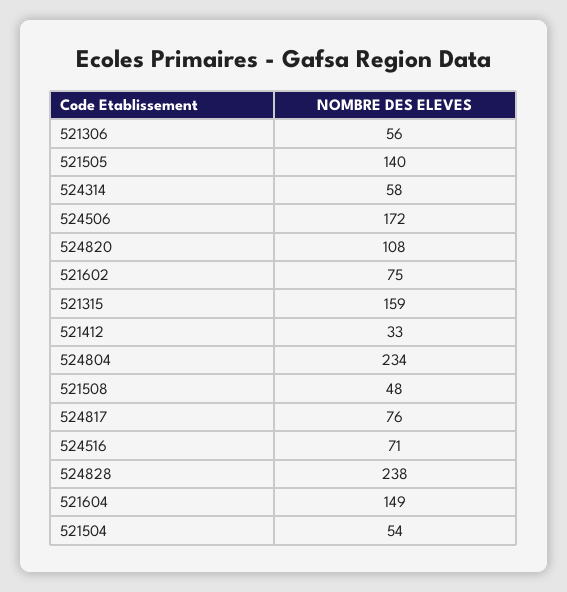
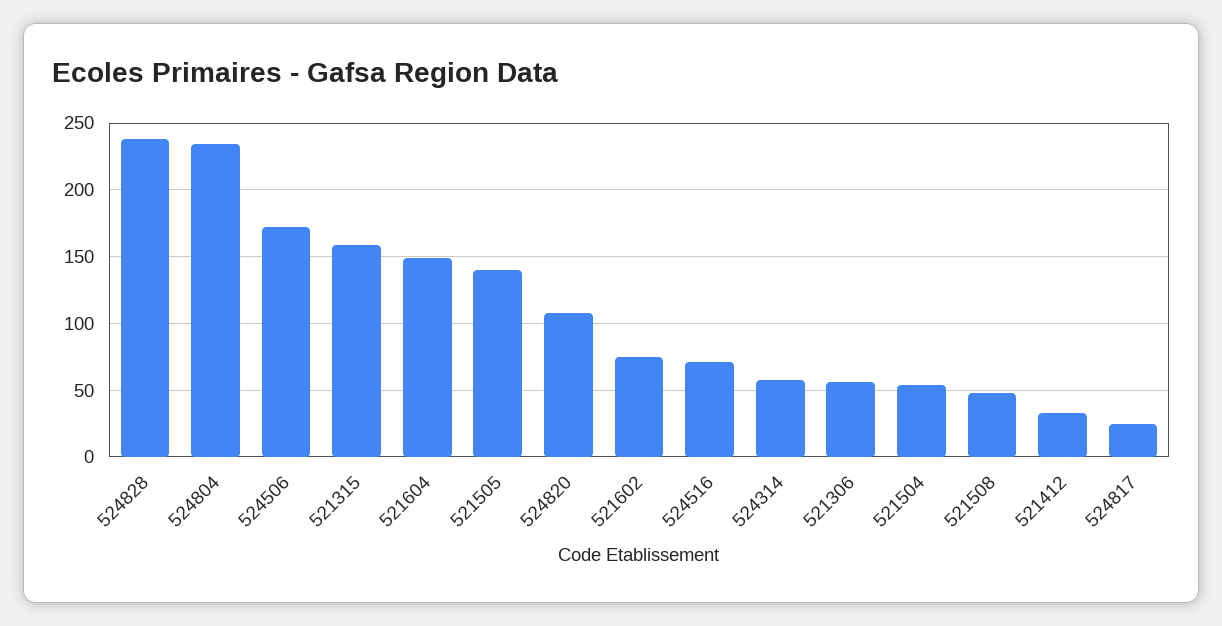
524817: 76 -> 25

